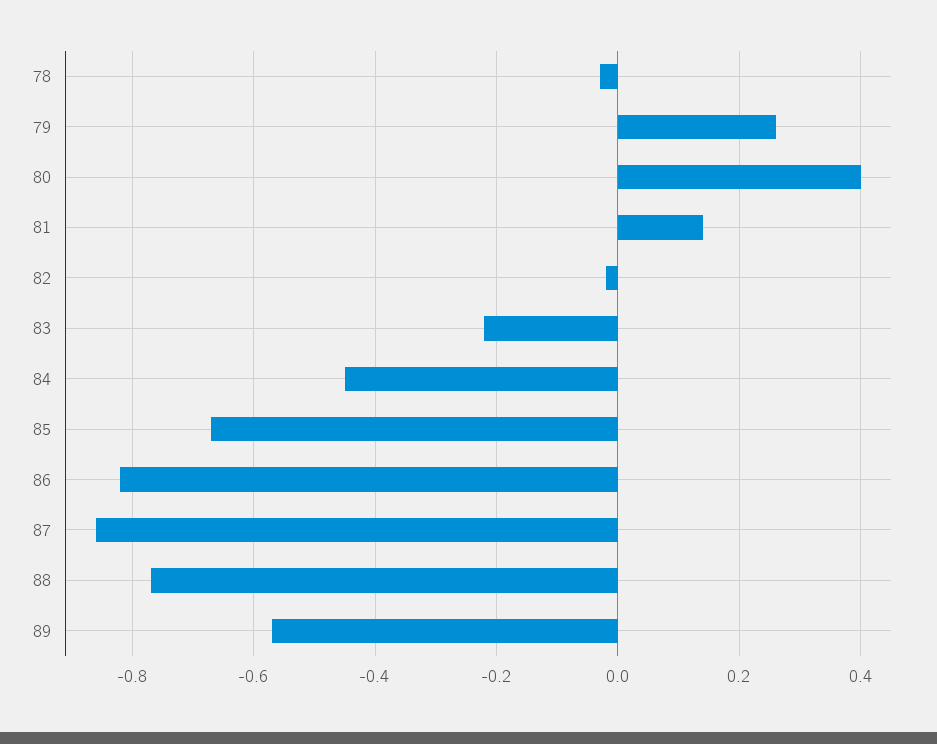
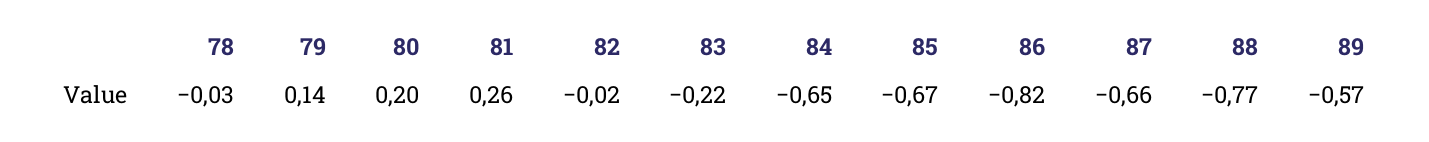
79: 0.25 -> 0.14
80: 0.4 -> 0.2
81: 0.15 -> 0.26
84: -0.45 -> -0.65
87: -0.85 -> -0.66

